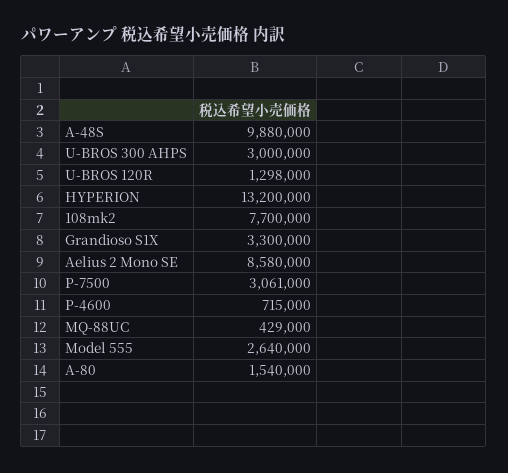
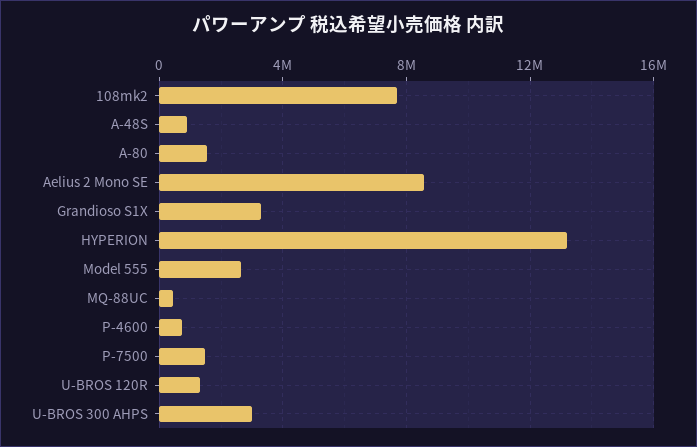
A-48S: 9880000 -> 1000000
P-7500: 3061000 -> 1500000

